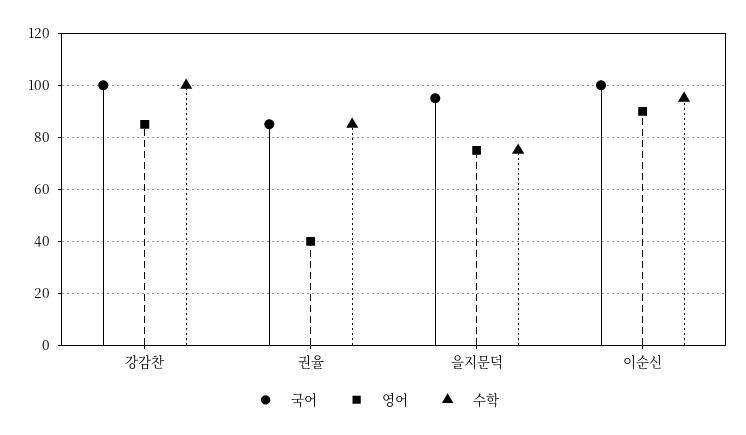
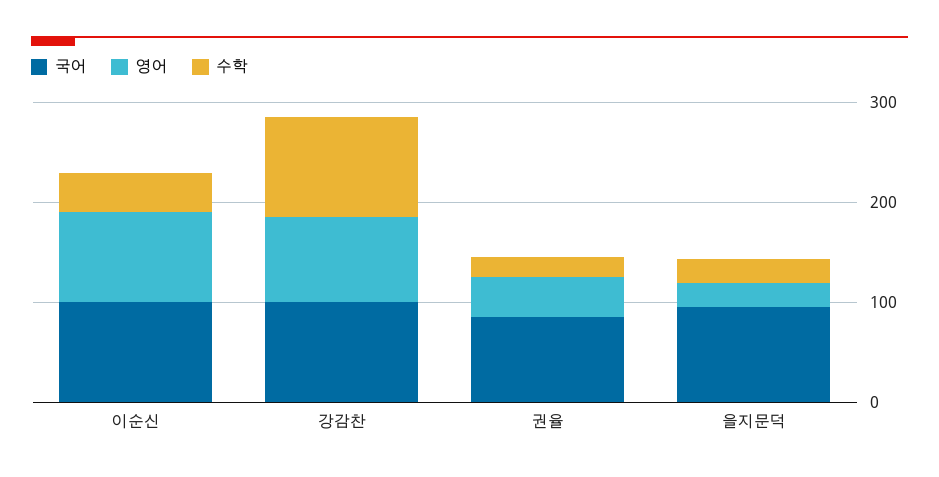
수학, 권율: 85 -> 20
영어, 을지문덕: 75 -> 20
수학, 을지문덕: 75 -> 20
수학, 이순신: 95 -> 40

